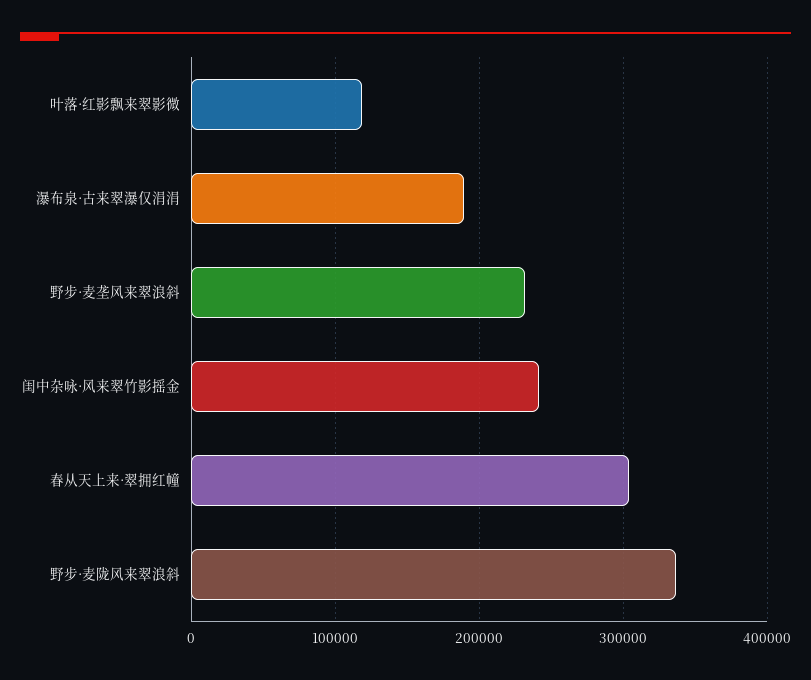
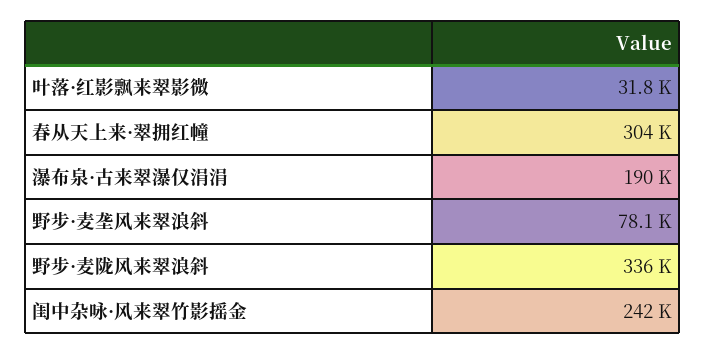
叶落·红影飘来翠影微: 120000 -> 31800
野步·麦垄风来翠浪斜: 230000 -> 78100

